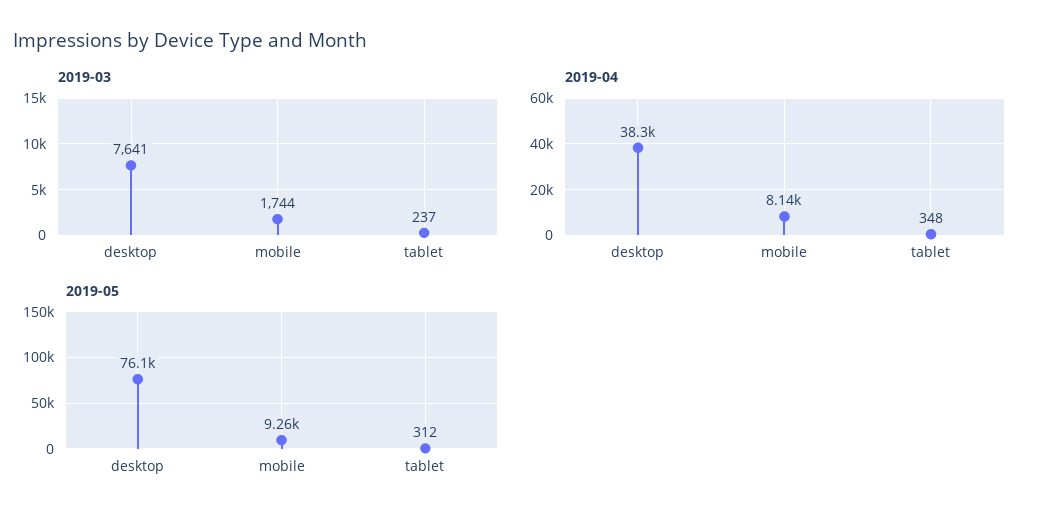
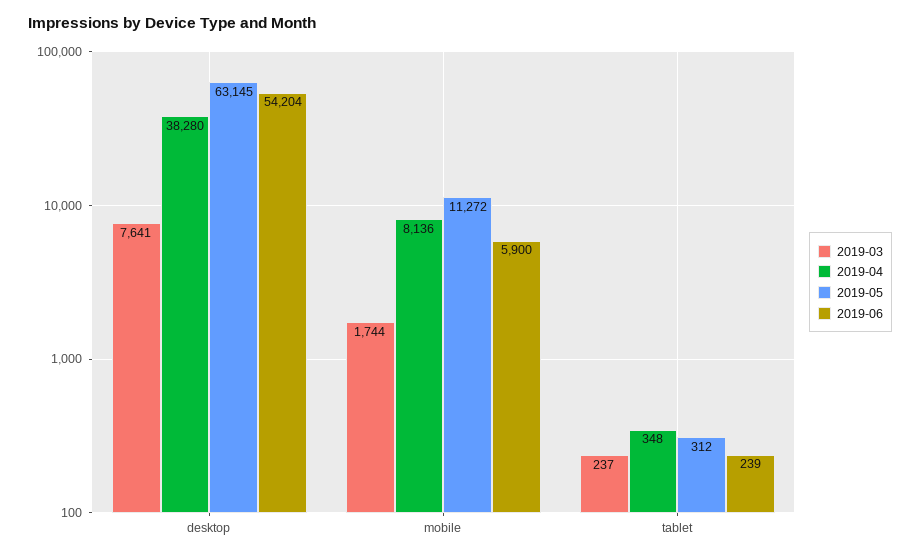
2019-05, desktop: 76100 -> 63145
2019-05, mobile: 9260 -> 11272
2019-06, desktop: none -> 54204
2019-06, mobile: none -> 5900
2019-06, tablet: none -> 239

